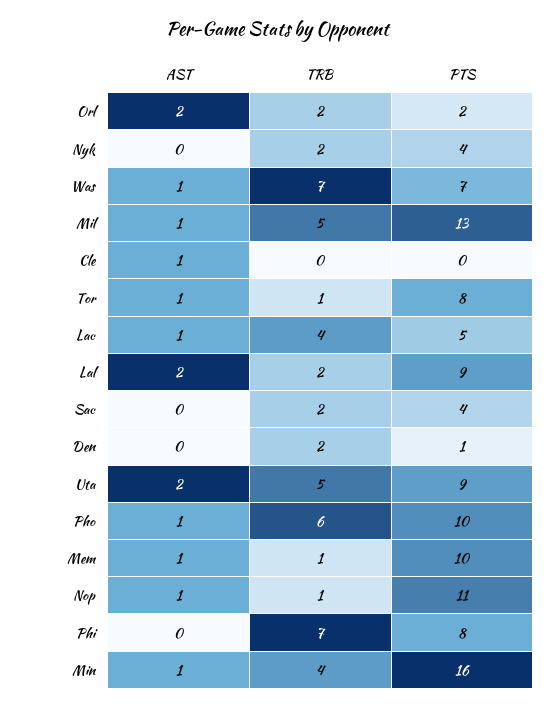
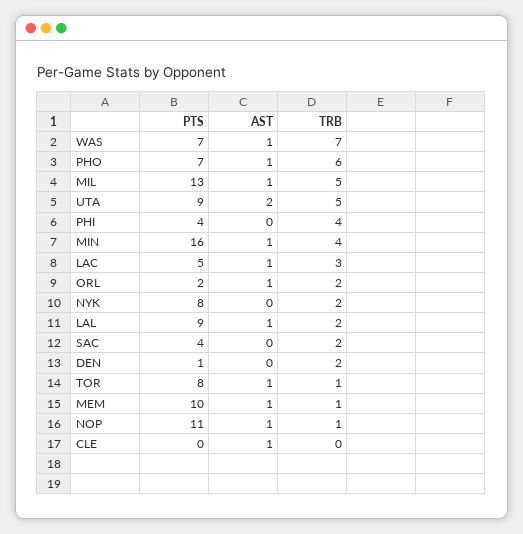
AST, Orl: 2 -> 1
PTS, Nyk: 4 -> 8
TRB, Lac: 4 -> 3
AST, Lal: 2 -> 1
PTS, Pho: 10 -> 7
TRB, Phi: 7 -> 4
PTS, Phi: 8 -> 4

